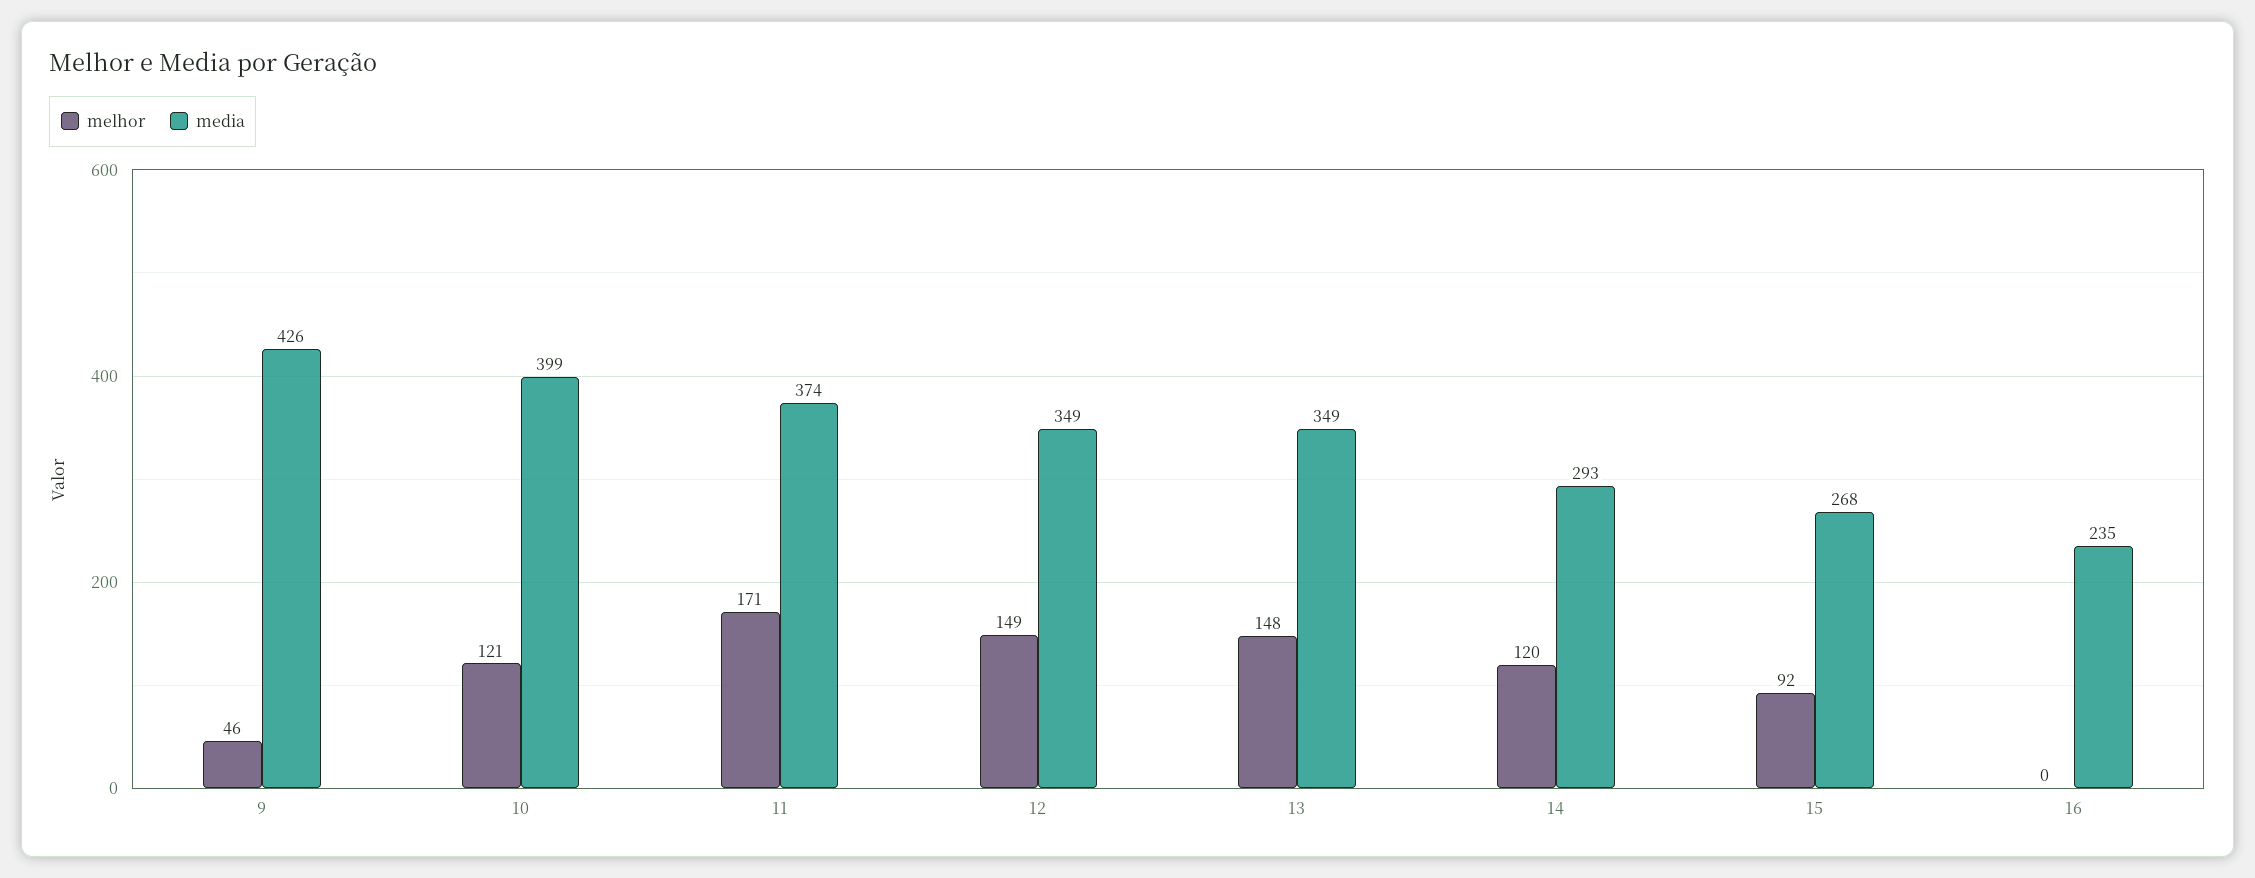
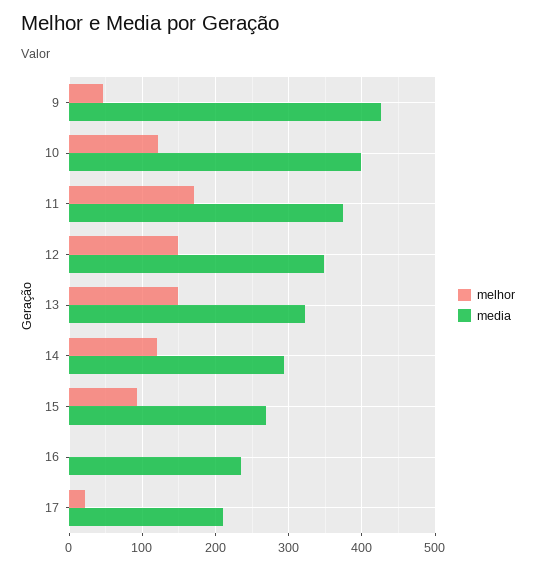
media, 13: 349 -> 320
melhor, 17: none -> 20
media, 17: none -> 210

